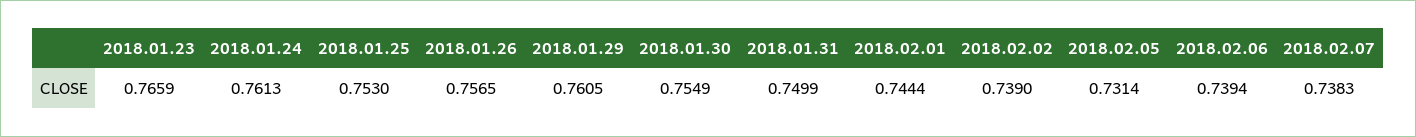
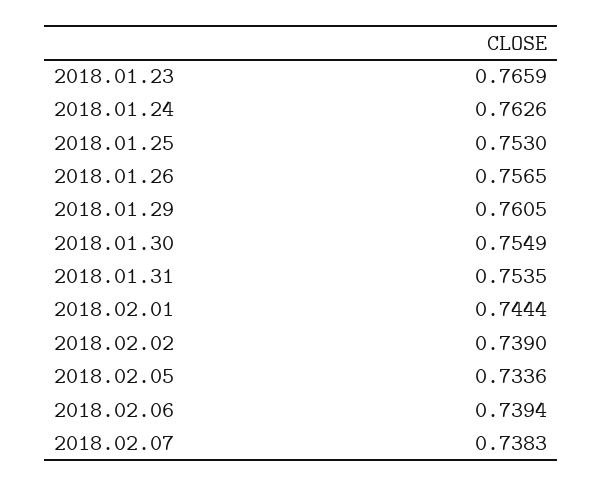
2018.01.24: 0.7613 -> 0.7626
2018.01.31: 0.7499 -> 0.7535
2018.02.05: 0.7314 -> 0.7336

